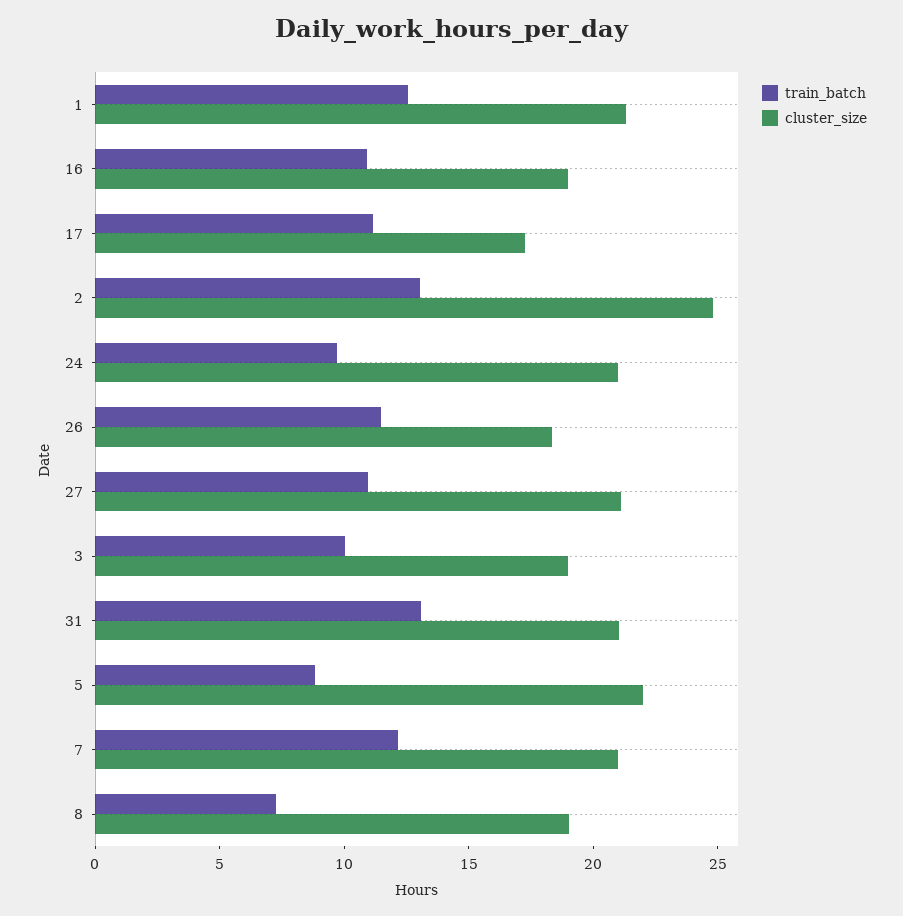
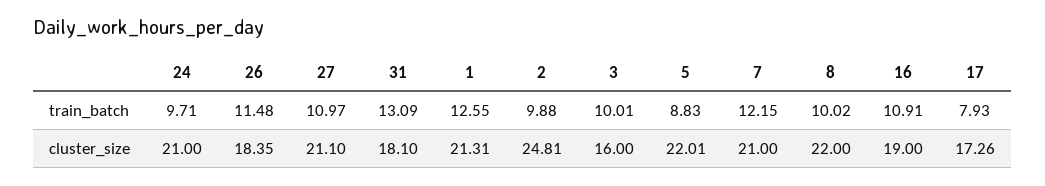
train_batch, 17: 11 -> 7.93
train_batch, 2: 13 -> 9.88
cluster_size, 3: 19 -> 16
cluster_size, 31: 21 -> 18.1
train_batch, 8: 7 -> 10.02
cluster_size, 8: 19 -> 22

